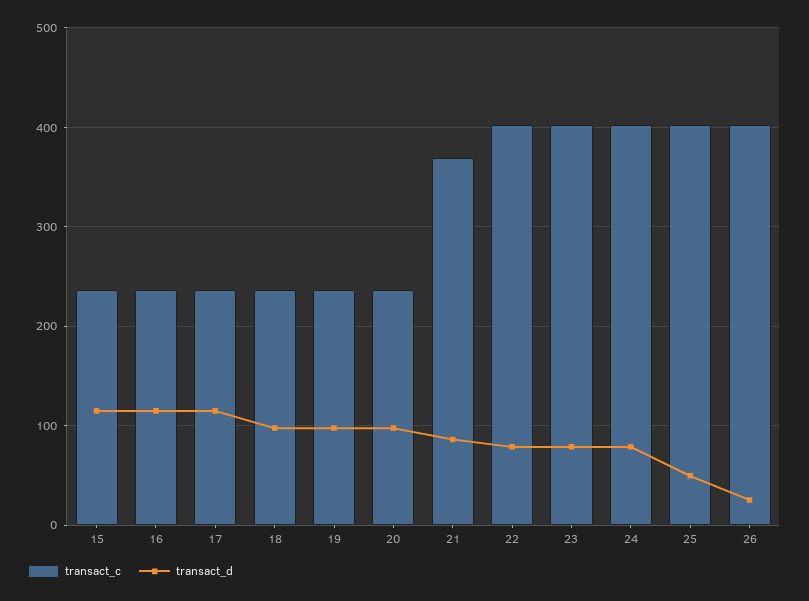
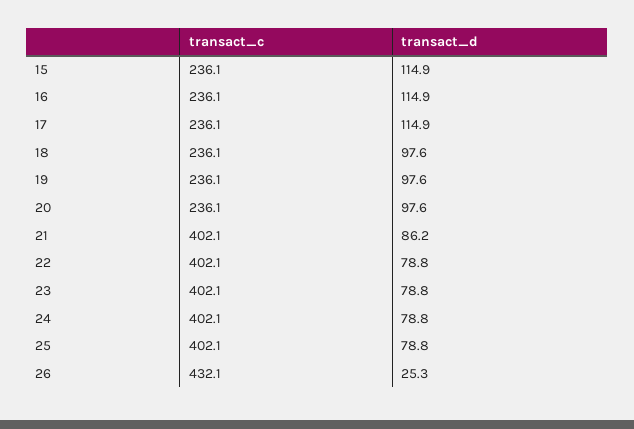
transact_c, 21: 370 -> 402.1
transact_d, 25: 50 -> 78.8
transact_c, 26: 400 -> 432.1

